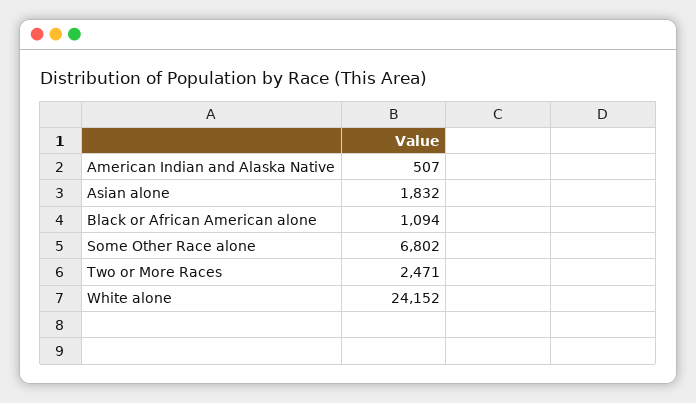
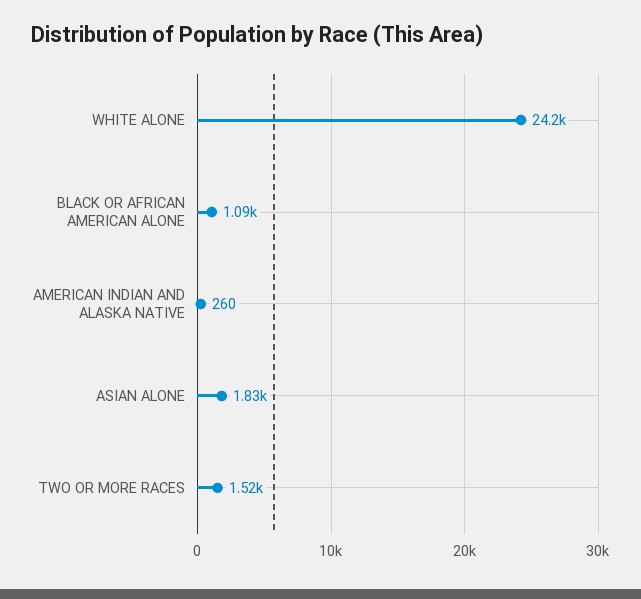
American Indian and Alaska Native: 507 -> 260
Some Other Race alone: 6802 -> none
Two or More Races: 2471 -> 1520

